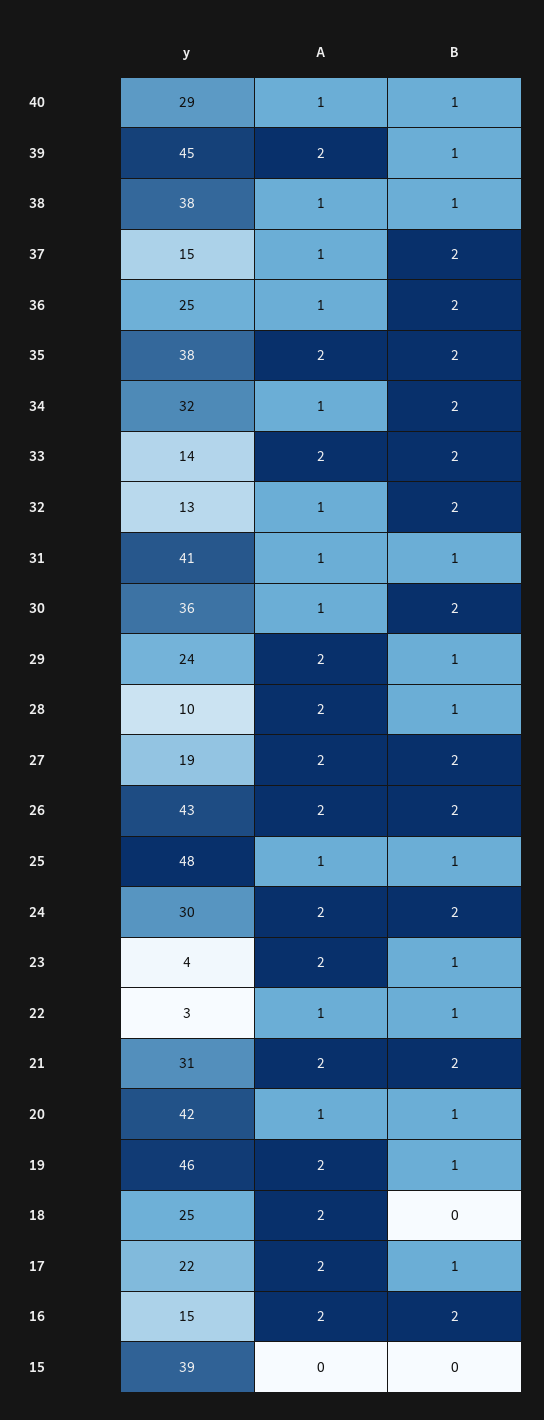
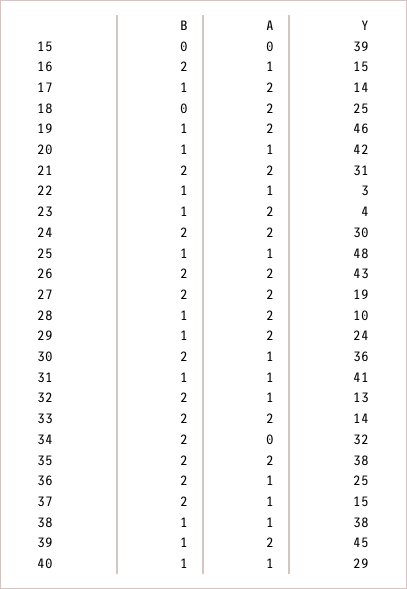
A, 34: 1 -> 0
y, 17: 22 -> 14
A, 16: 2 -> 1

